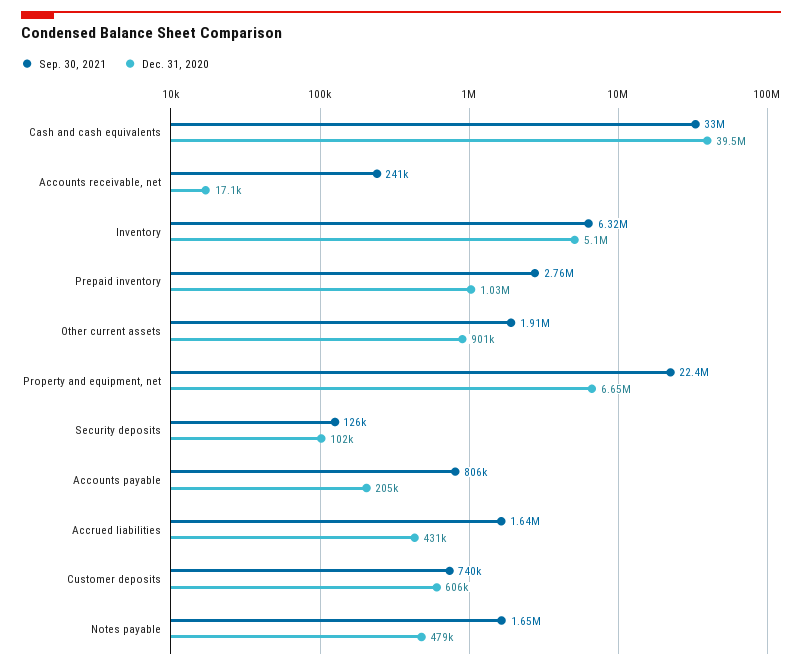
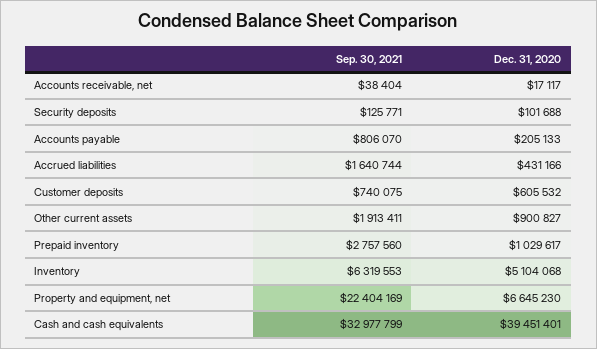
Sep. 30, 2021, Accounts receivable, net: 241000 -> 38404
Sep. 30, 2021, Notes payable: 1650000 -> none
Dec. 31, 2020, Notes payable: 479000 -> none

